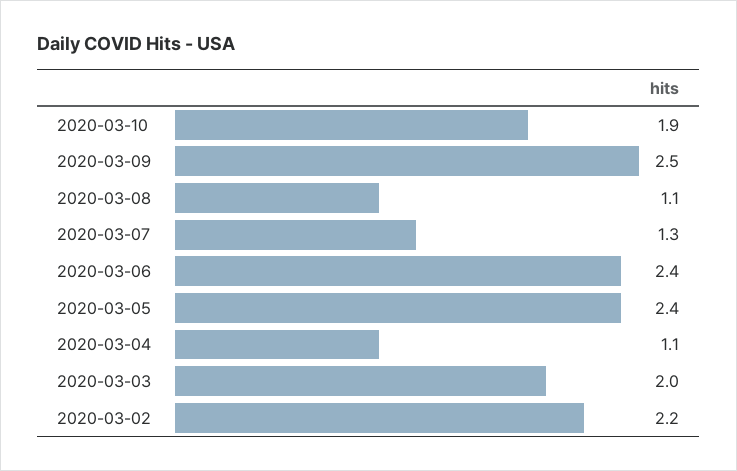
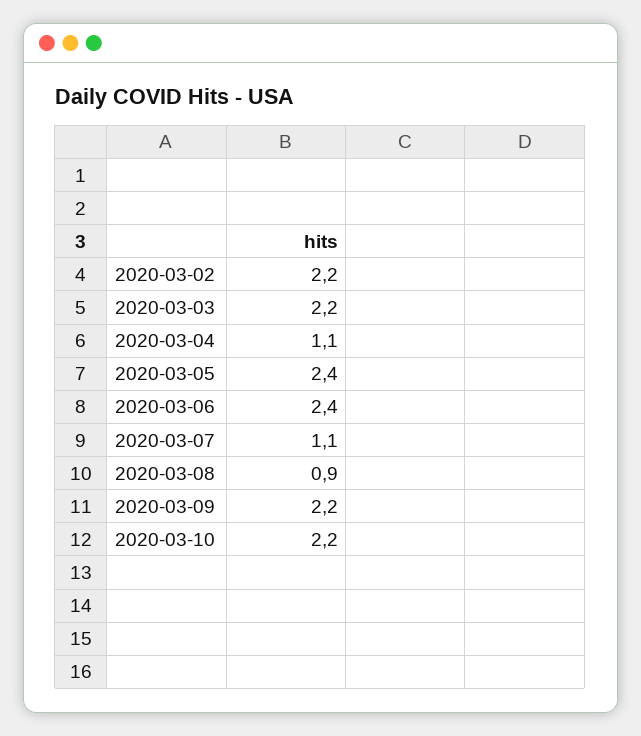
2020-03-10: 1.9 -> 2.2
2020-03-09: 2.5 -> 2.2
2020-03-08: 1.1 -> 0.9
2020-03-07: 1.3 -> 1.1
2020-03-03: 2 -> 2.2

